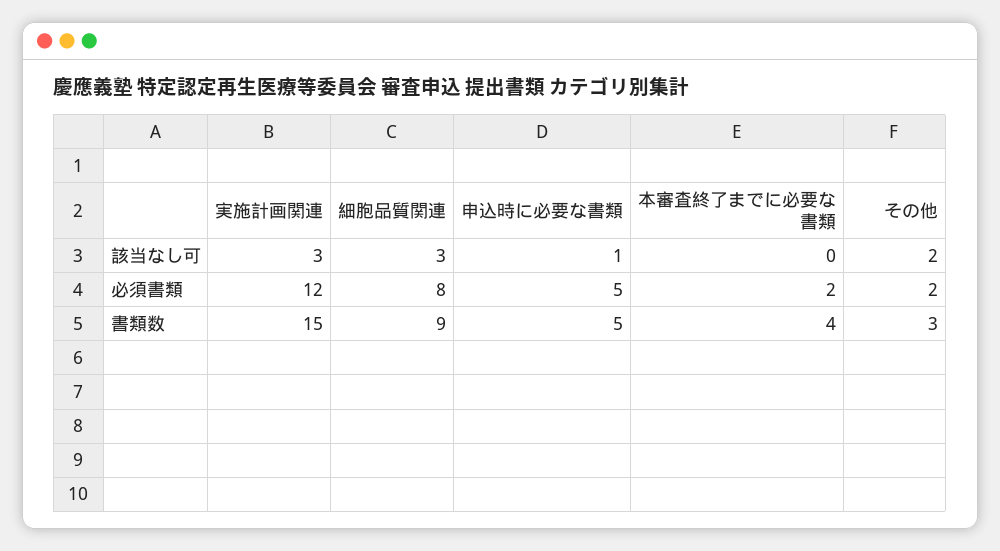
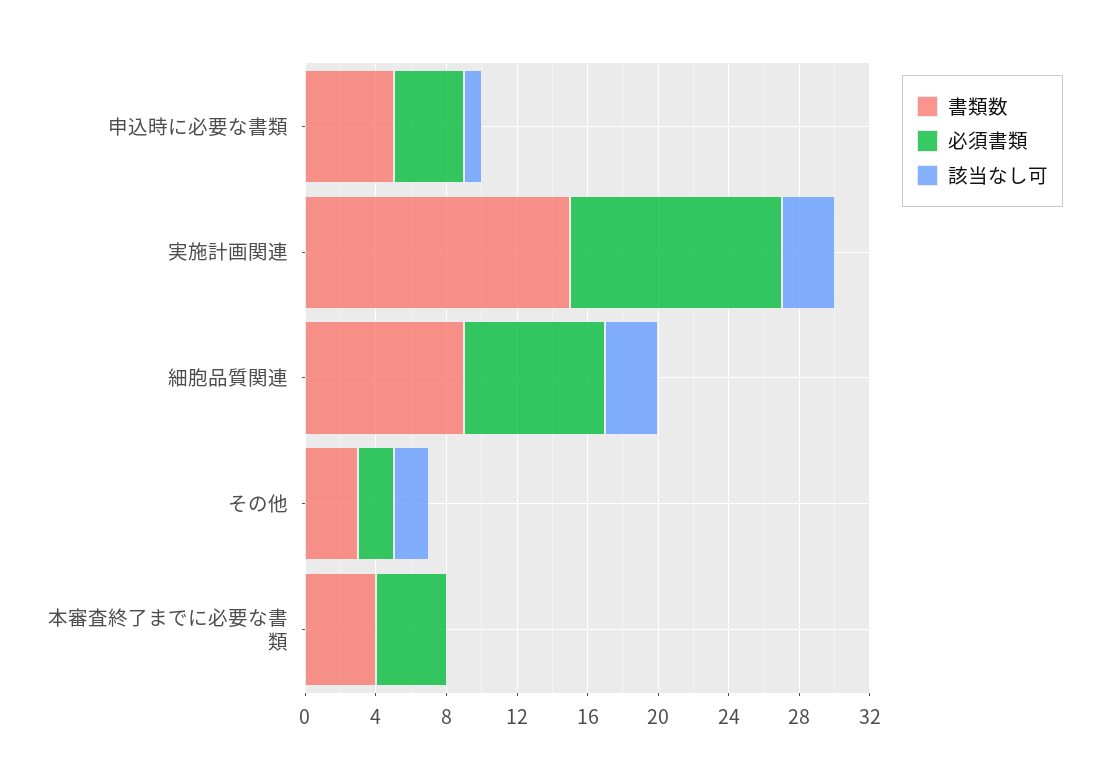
必須書類, 申込時に必要な書類: 5 -> 4
必須書類, 本審査終了までに必要な書類: 2 -> 4

